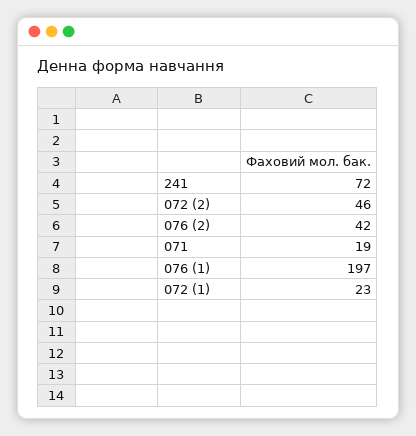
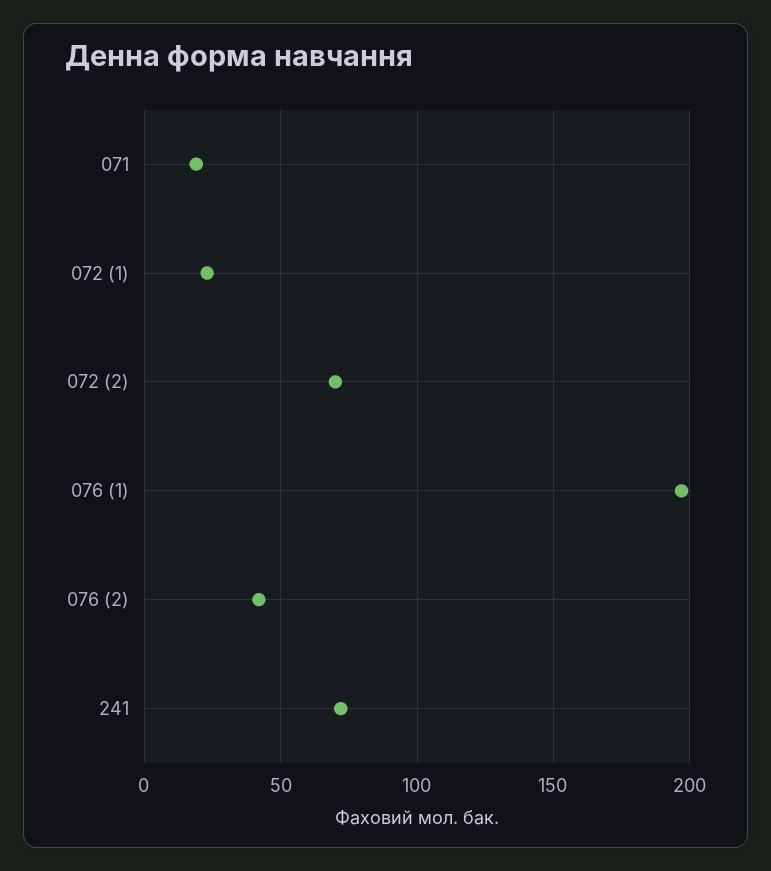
072 (2): 46 -> 70

